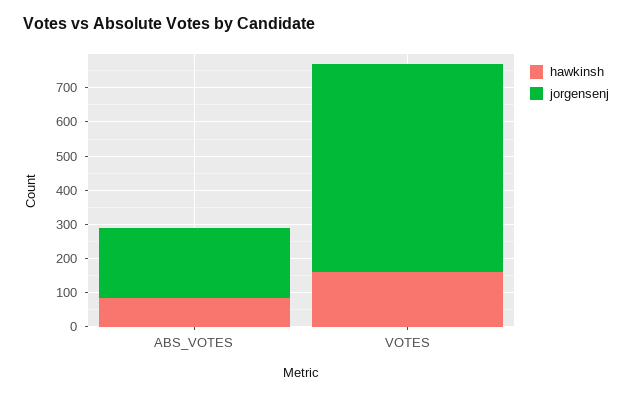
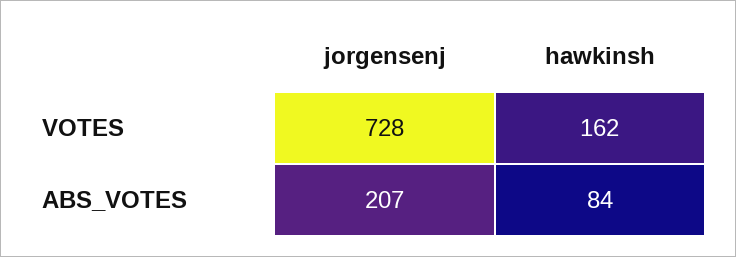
jorgensenj, VOTES: 600 -> 728

